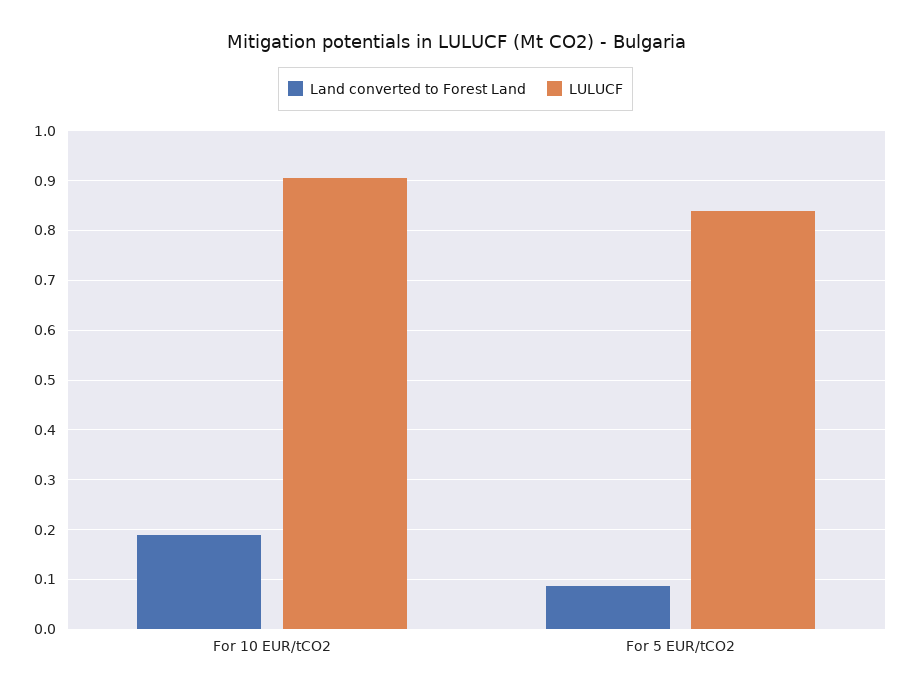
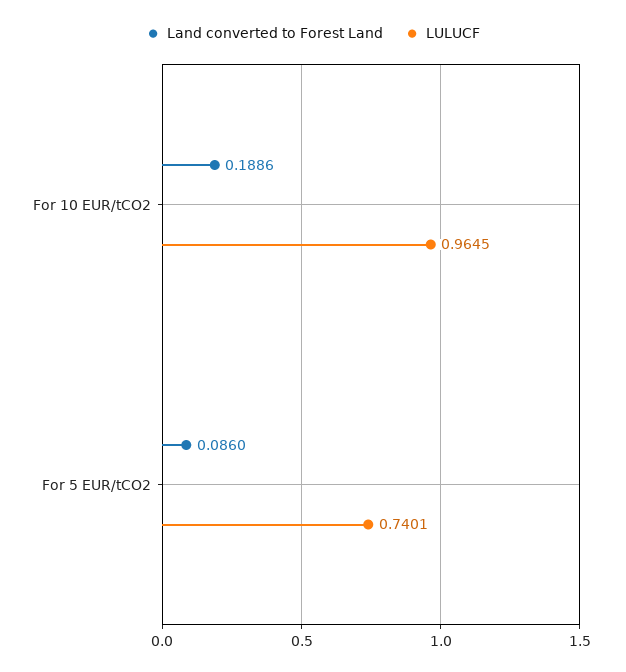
LULUCF, For 10 EUR/tCO2: 0.9 -> 0.9645
LULUCF, For 5 EUR/tCO2: 0.84 -> 0.7401

